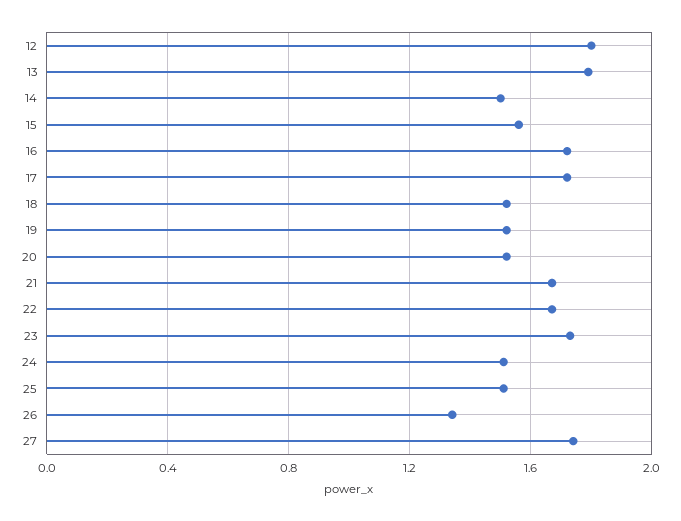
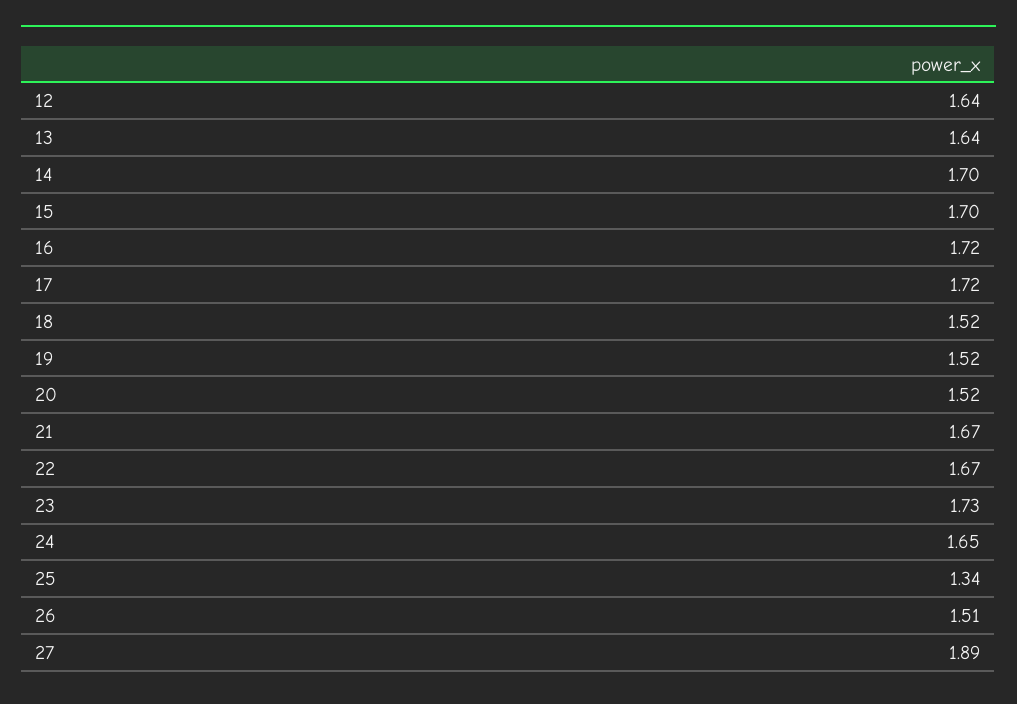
12: 1.8 -> 1.64
13: 1.8 -> 1.64
14: 1.5 -> 1.7
15: 1.55 -> 1.7
24: 1.5 -> 1.65
25: 1.5 -> 1.34
26: 1.35 -> 1.51
27: 1.75 -> 1.89

